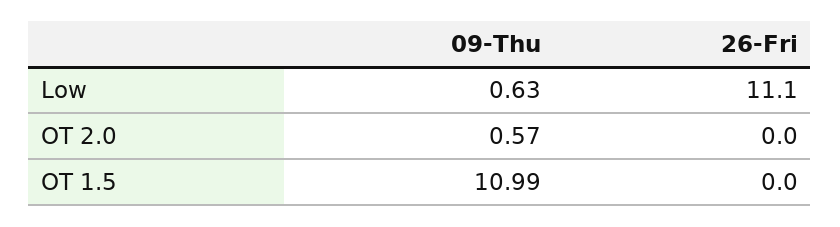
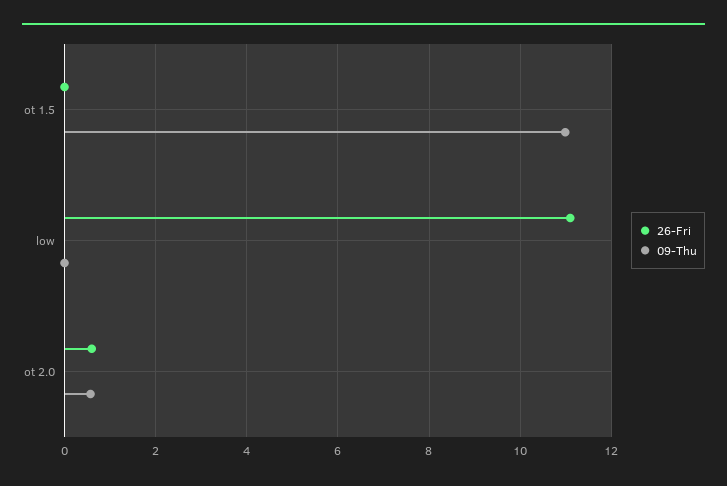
09-Thu, Low: 0.63 -> 0
26-Fri, OT 2.0: 0 -> 0.6

